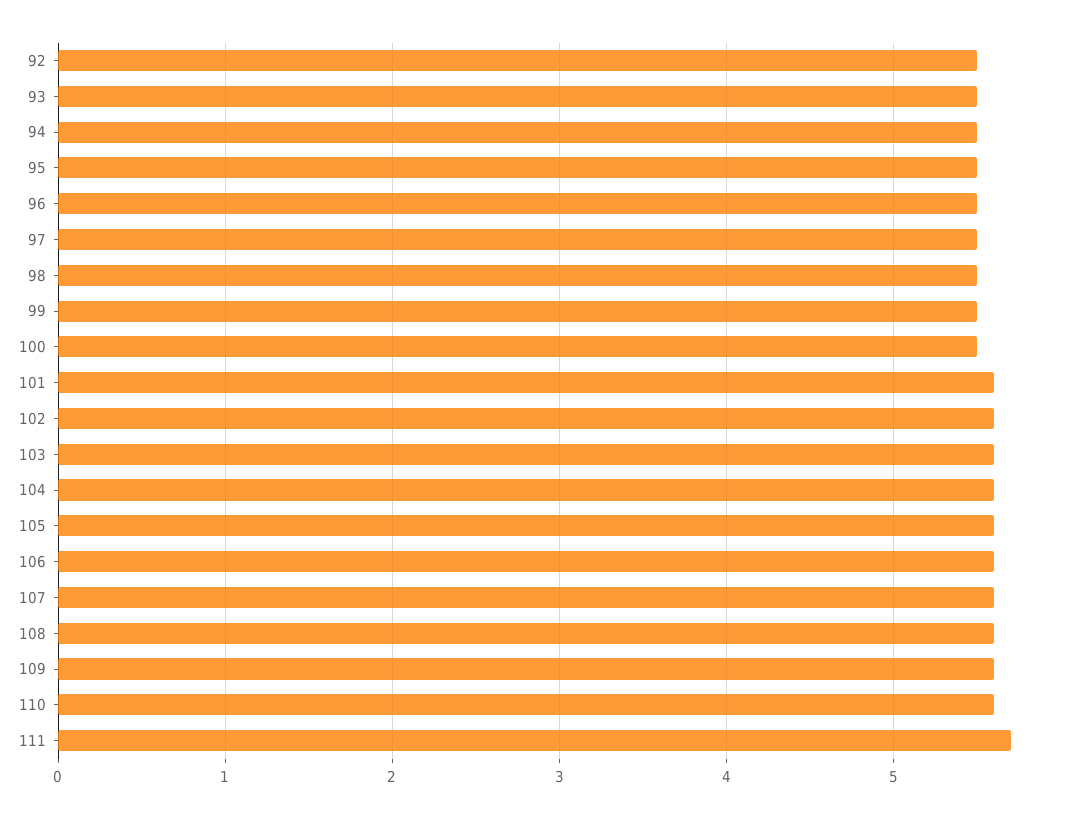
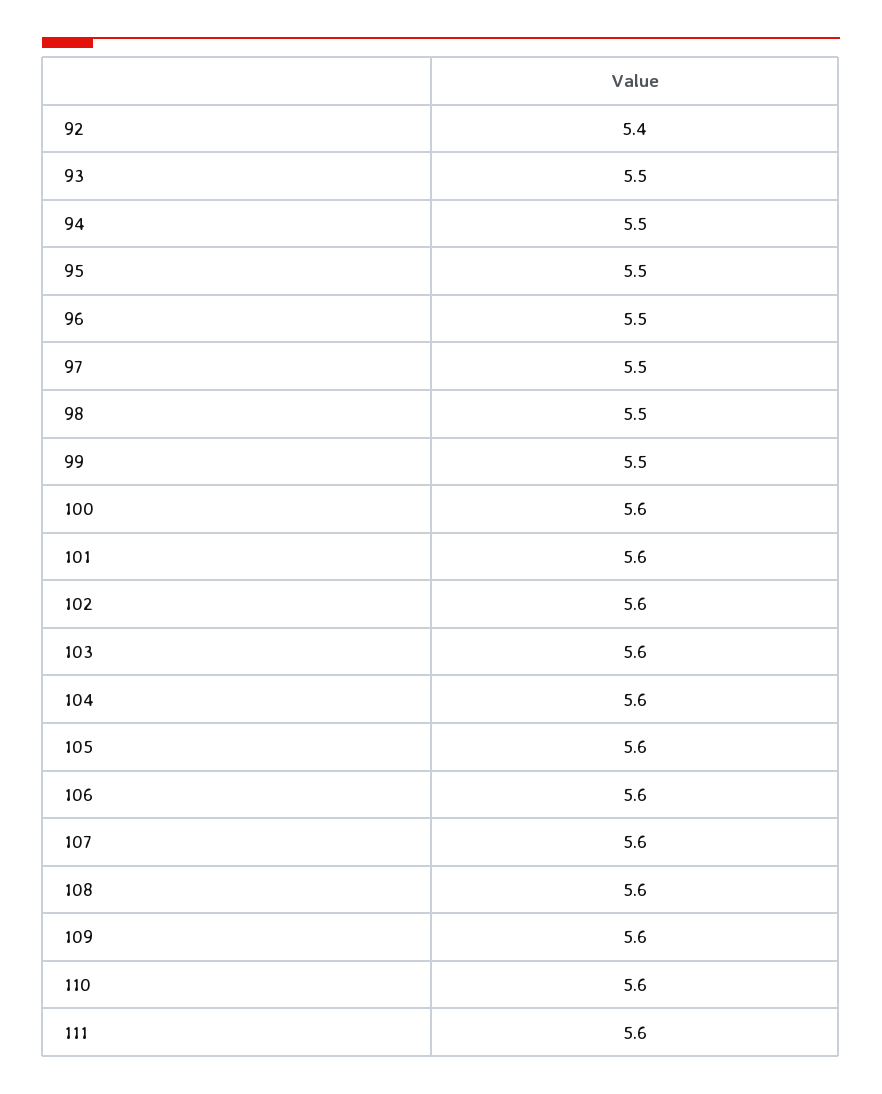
92: 5.5 -> 5.4
100: 5.5 -> 5.6
111: 5.7 -> 5.6

